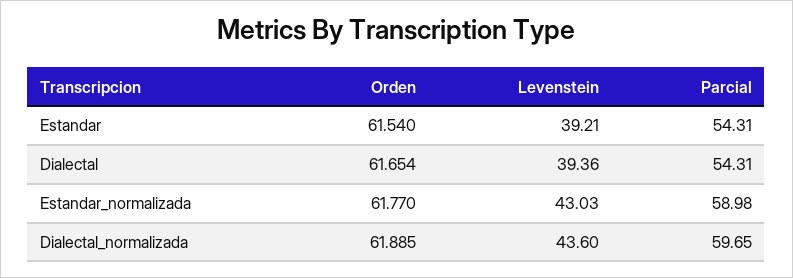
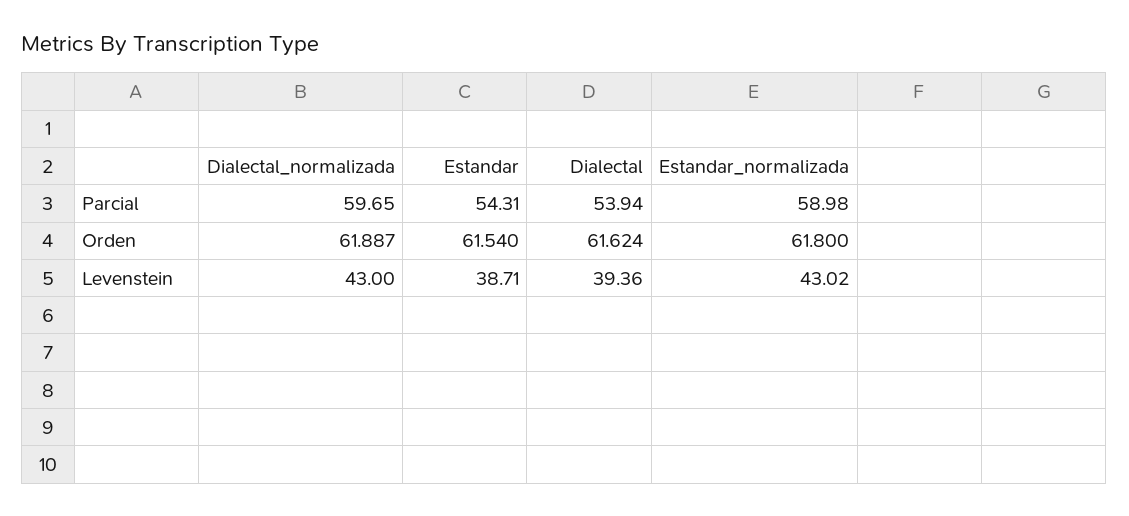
Levenstein, Estandar: 39.21 -> 38.71
Orden, Dialectal: 61.654 -> 61.624
Parcial, Dialectal: 54.31 -> 53.94
Orden, Estandar_normalizada: 61.77 -> 61.8
Levenstein, Estandar_normalizada: 43.03 -> 43.02
Orden, Dialectal_normalizada: 61.885 -> 61.887
Levenstein, Dialectal_normalizada: 43.6 -> 43

